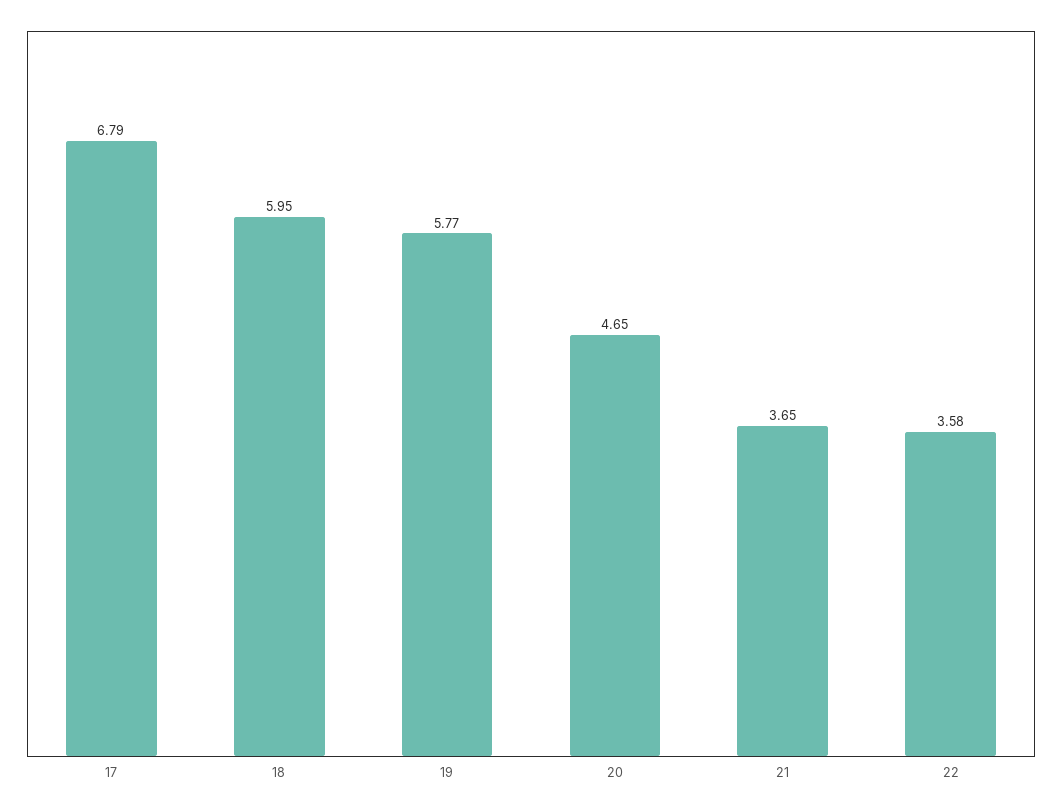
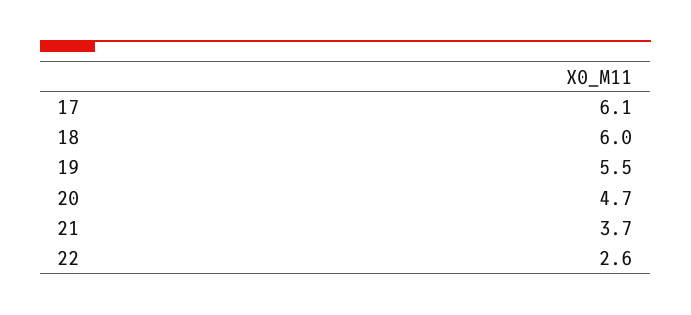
17: 6.79 -> 6.1
19: 5.77 -> 5.5
22: 3.58 -> 2.6

